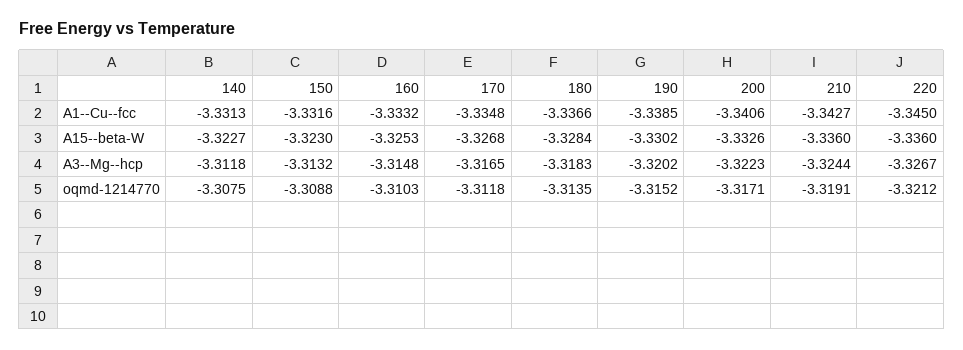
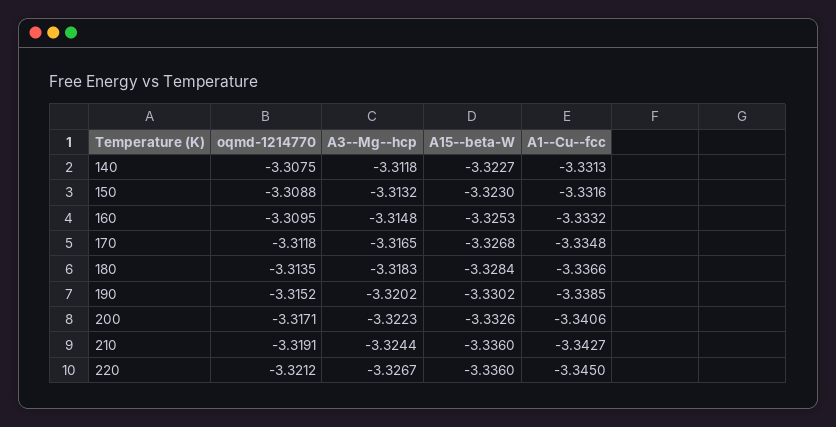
160, oqmd-1214770: -3.3103 -> -3.3095

